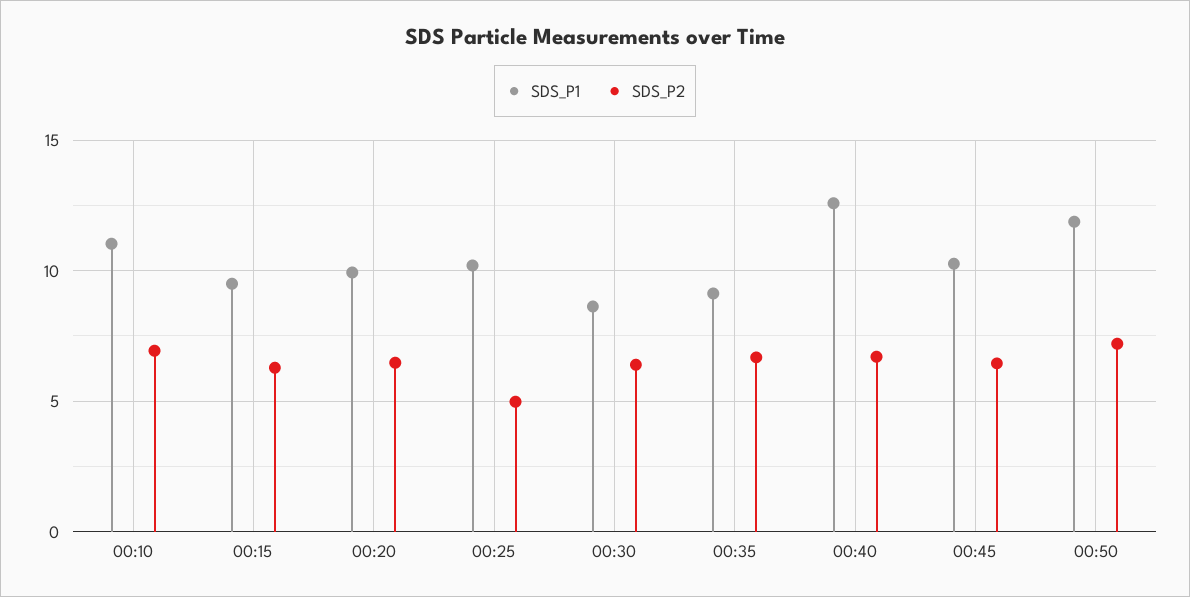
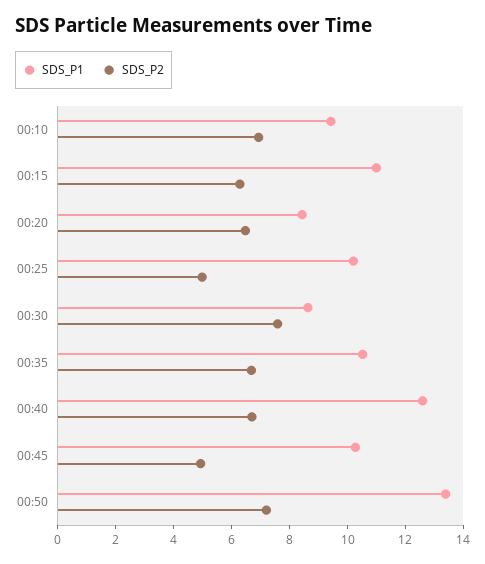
SDS_P1, 00:10: 11 -> 9.5
SDS_P1, 00:15: 9.5 -> 11
SDS_P1, 00:20: 10 -> 8.5
SDS_P2, 00:30: 6.5 -> 7.5
SDS_P1, 00:35: 9 -> 10.5
SDS_P2, 00:45: 6.5 -> 5
SDS_P1, 00:50: 12 -> 13.5

